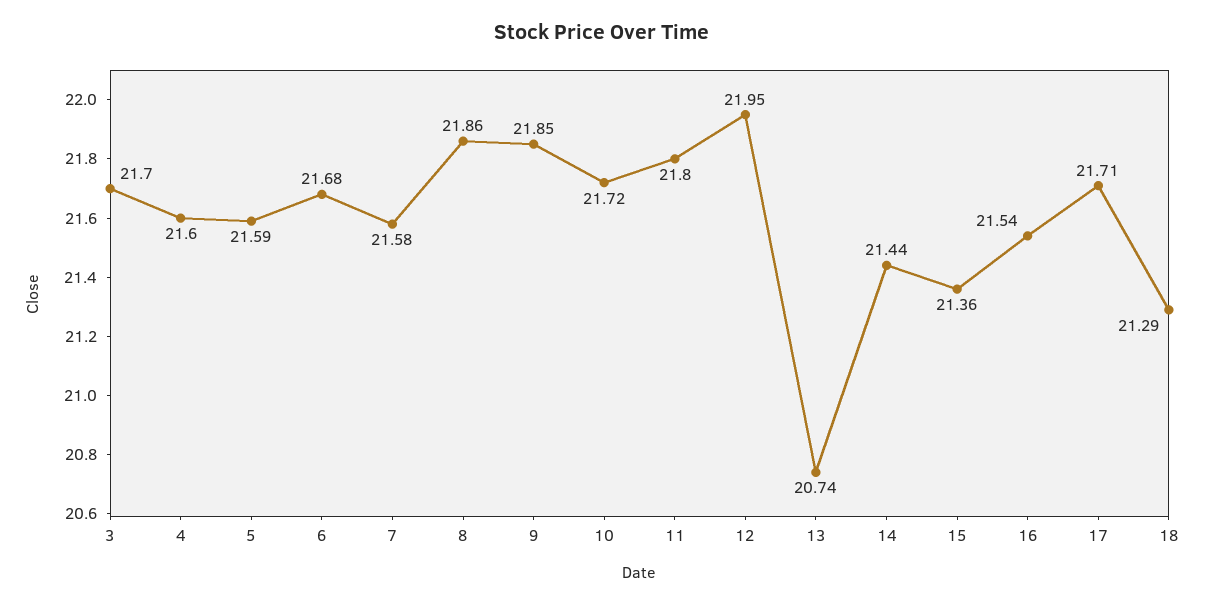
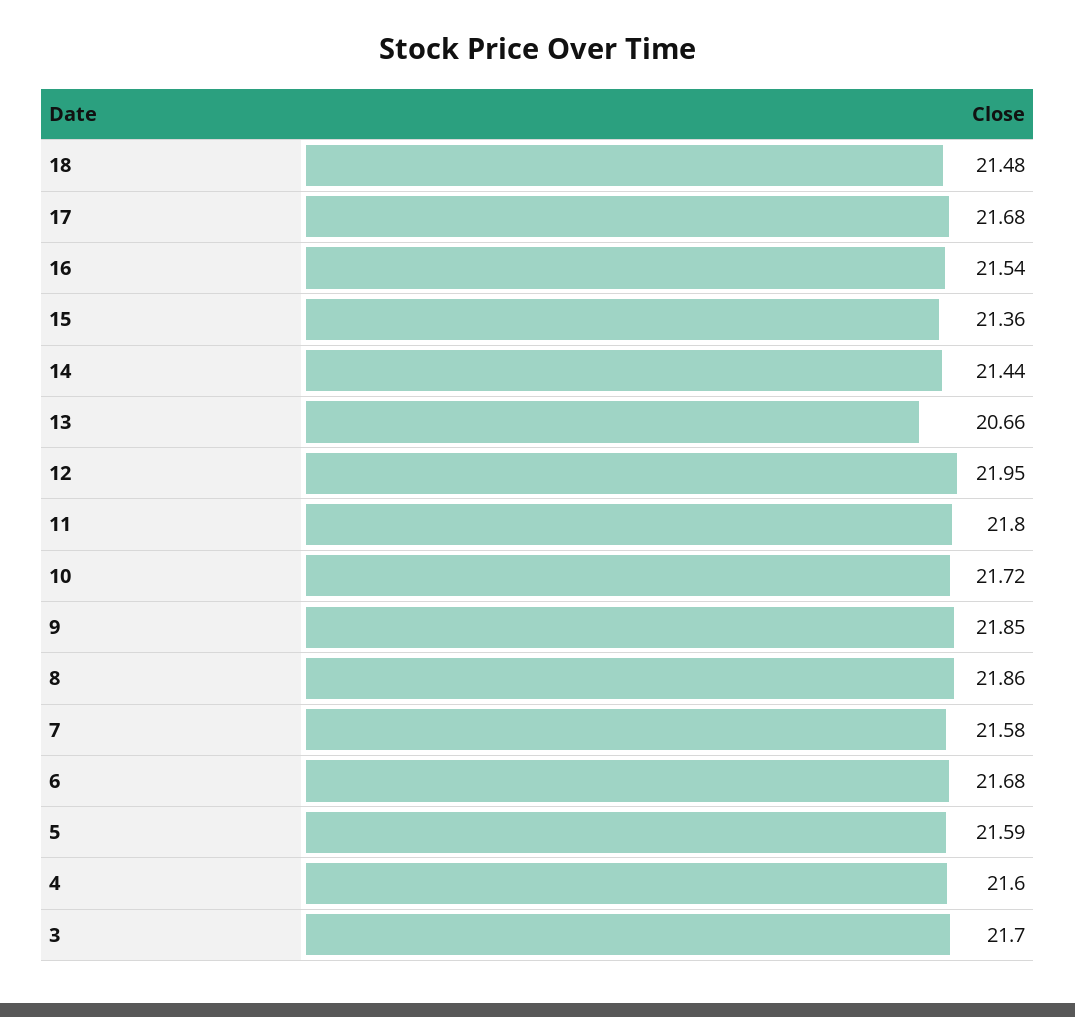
13: 20.74 -> 20.66
17: 21.71 -> 21.68
18: 21.29 -> 21.48

